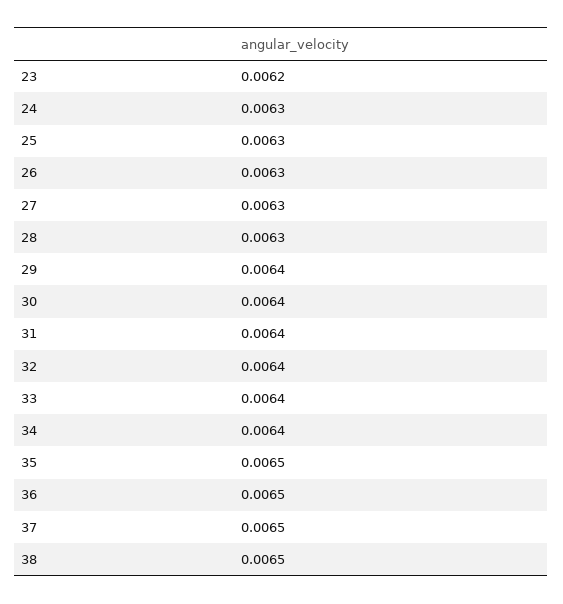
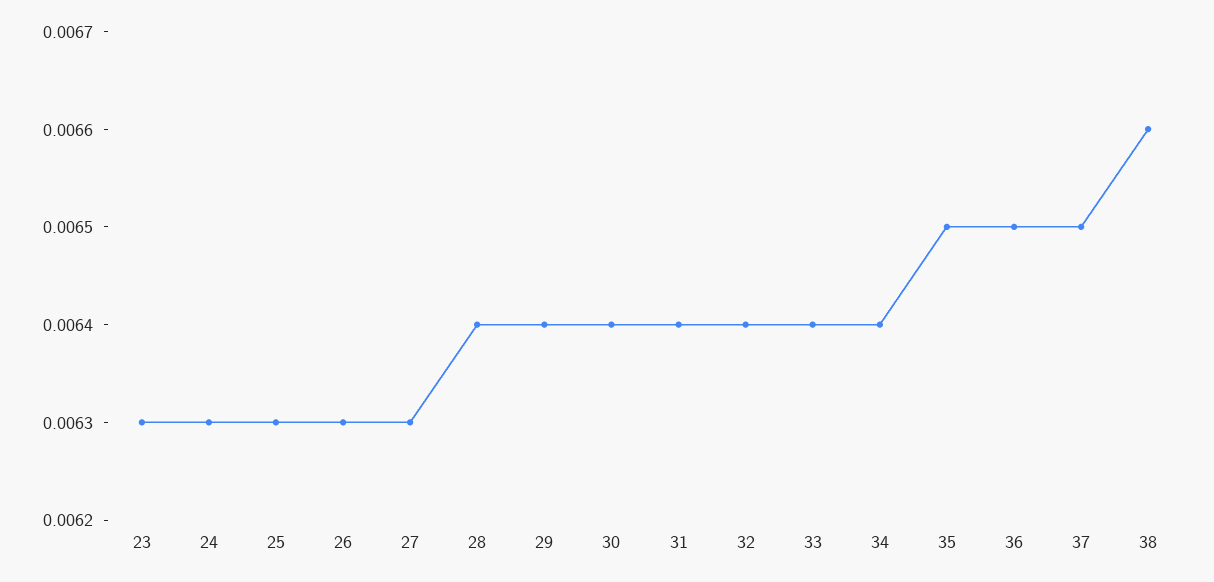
23: 0.0062 -> 0.0063
28: 0.0063 -> 0.0064
38: 0.0065 -> 0.0066

